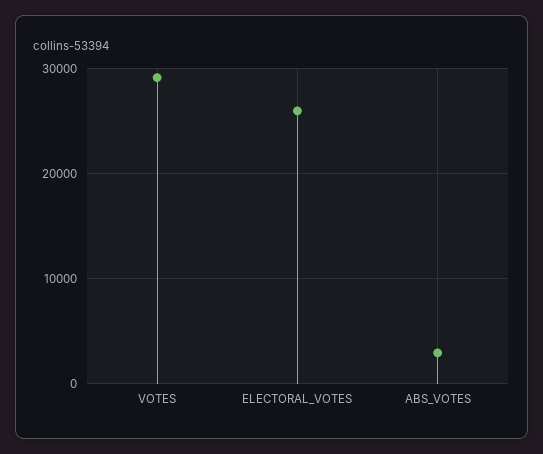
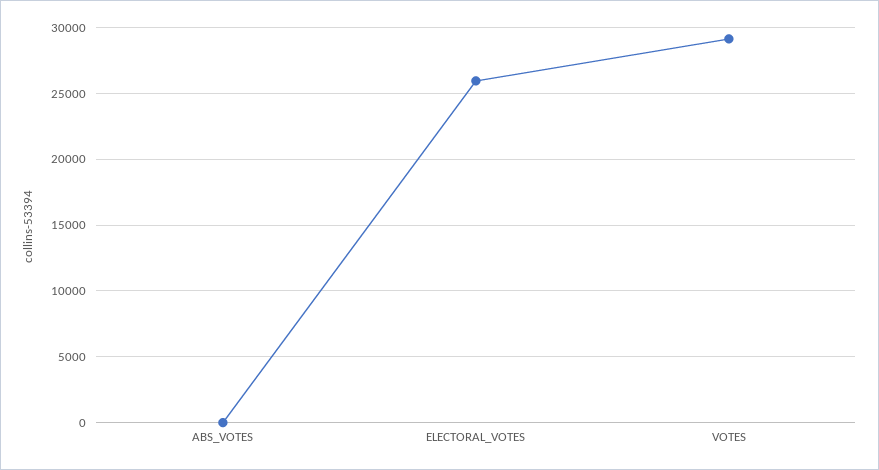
ABS_VOTES: 3000 -> 0

